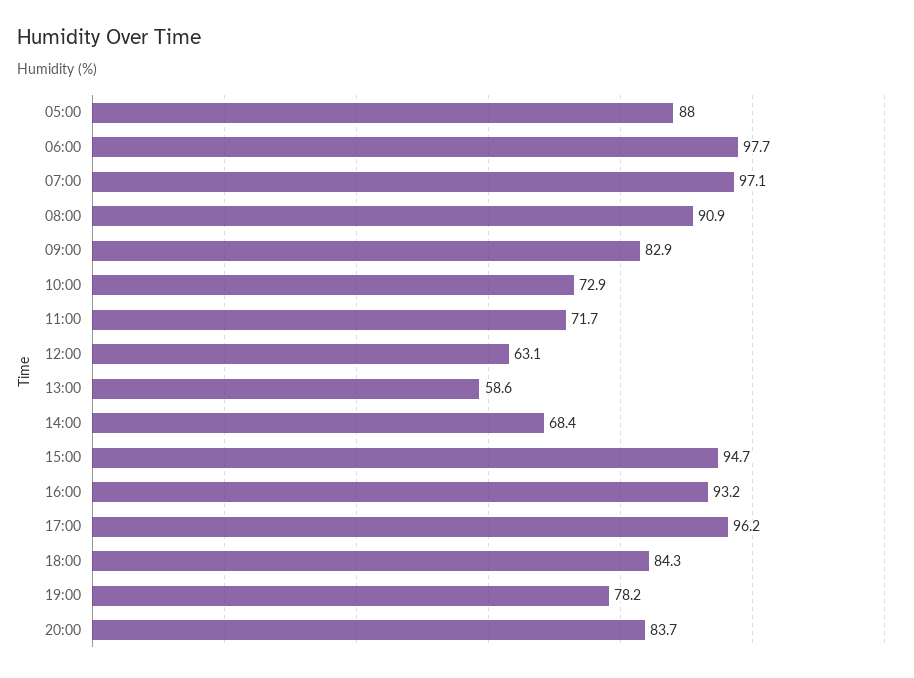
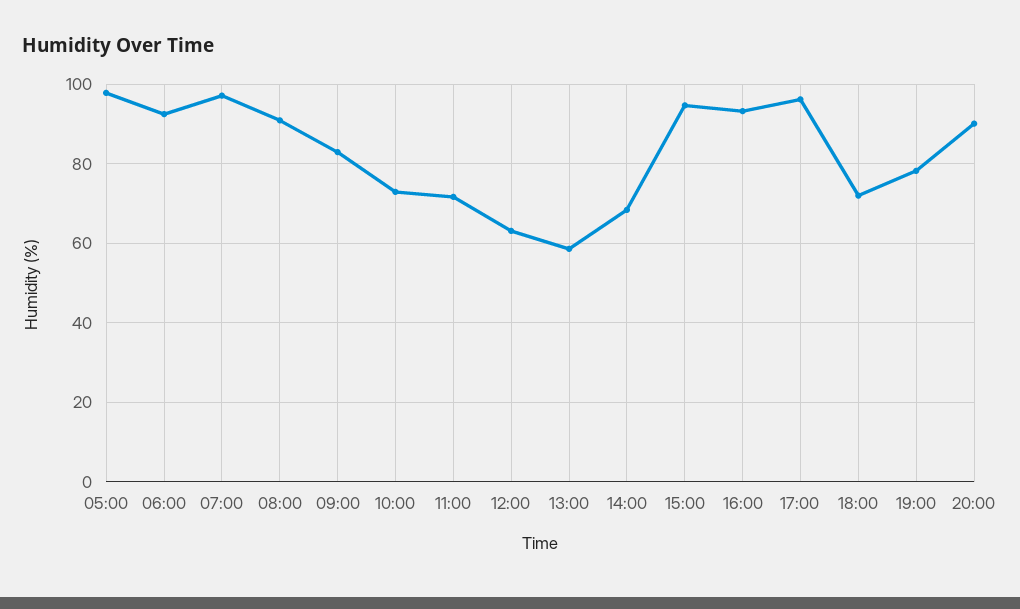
05:00: 88 -> 98
06:00: 97.7 -> 92
18:00: 84.3 -> 72
20:00: 83.7 -> 90

